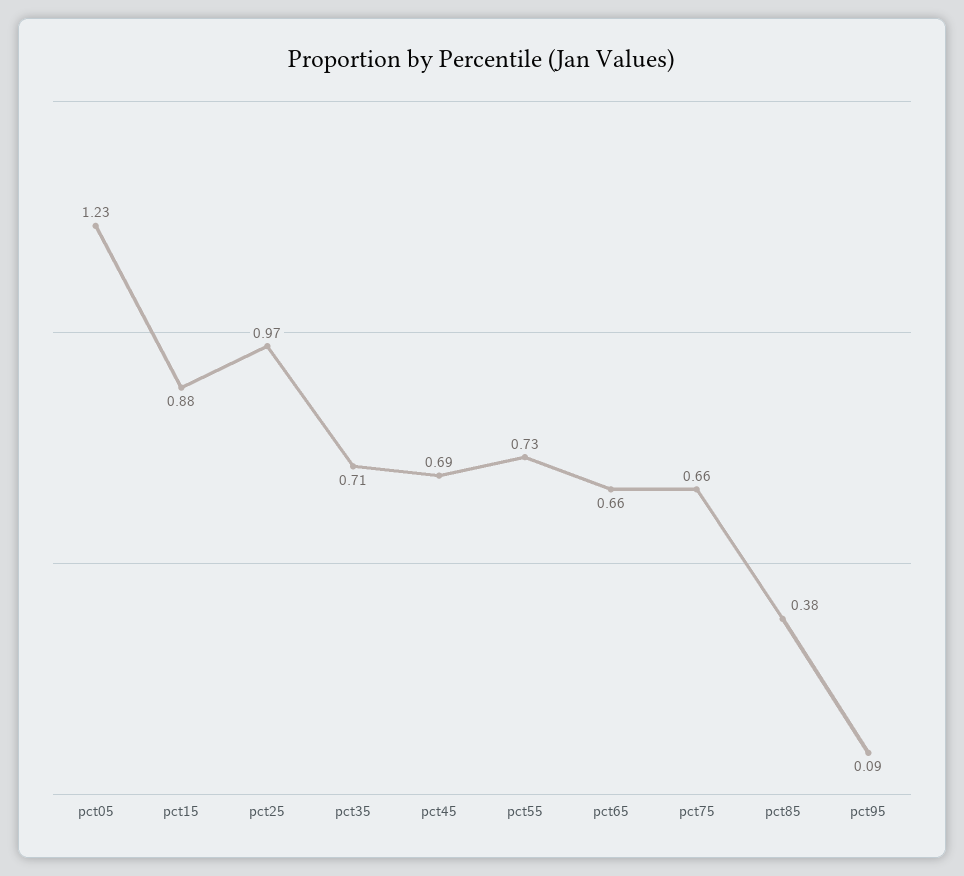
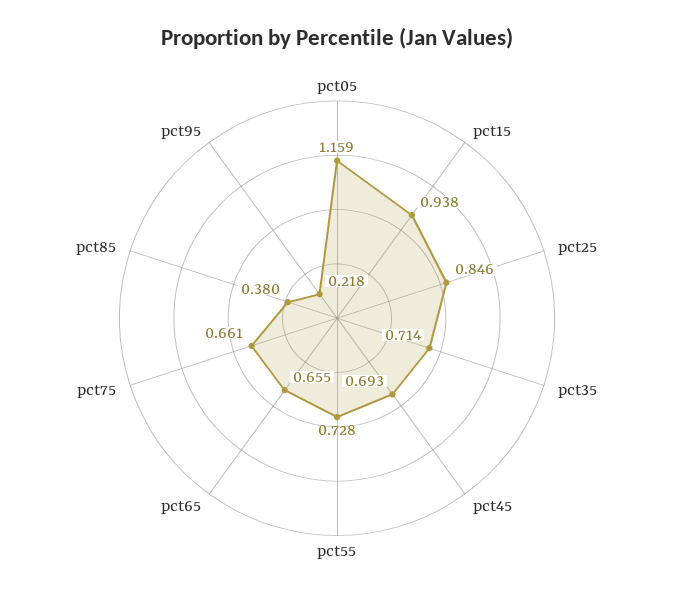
pct05: 1.23 -> 1.159
pct15: 0.88 -> 0.938
pct25: 0.97 -> 0.846
pct95: 0.09 -> 0.218

